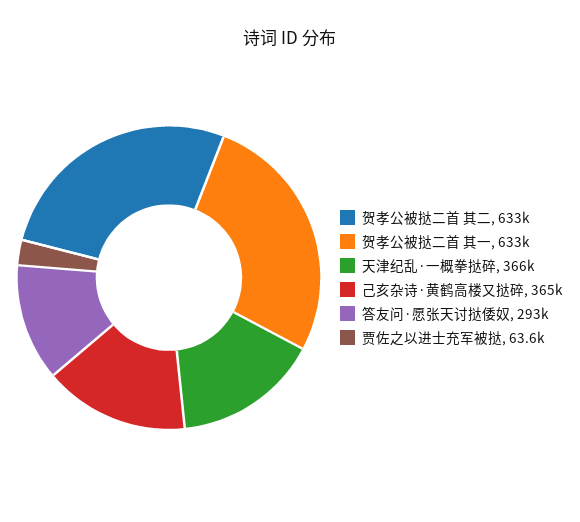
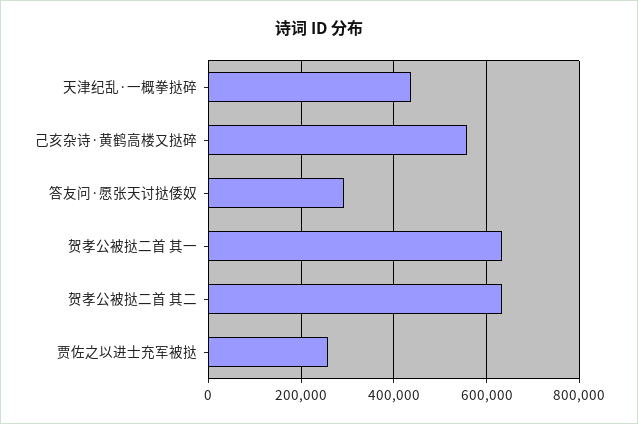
天津纪乱·一概拳挞碎: 366000 -> 440000
己亥杂诗·黄鹤高楼又挞碎: 365000 -> 560000
贾佐之以进士充军被挞: 63600 -> 260000

